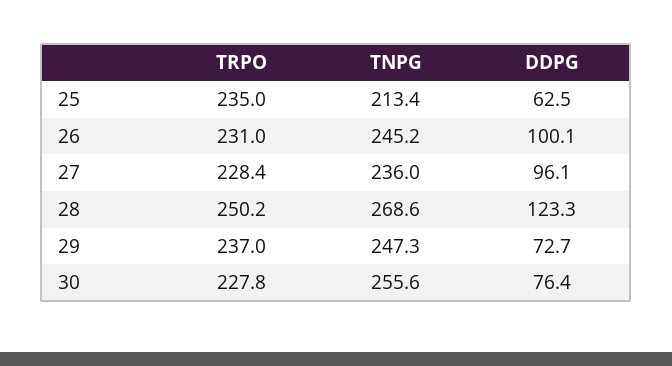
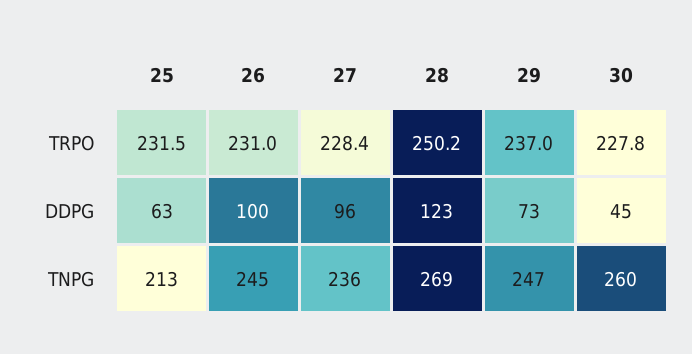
TRPO, 25: 235 -> 231.5
TNPG, 30: 255.6 -> 260
DDPG, 30: 76.4 -> 45

